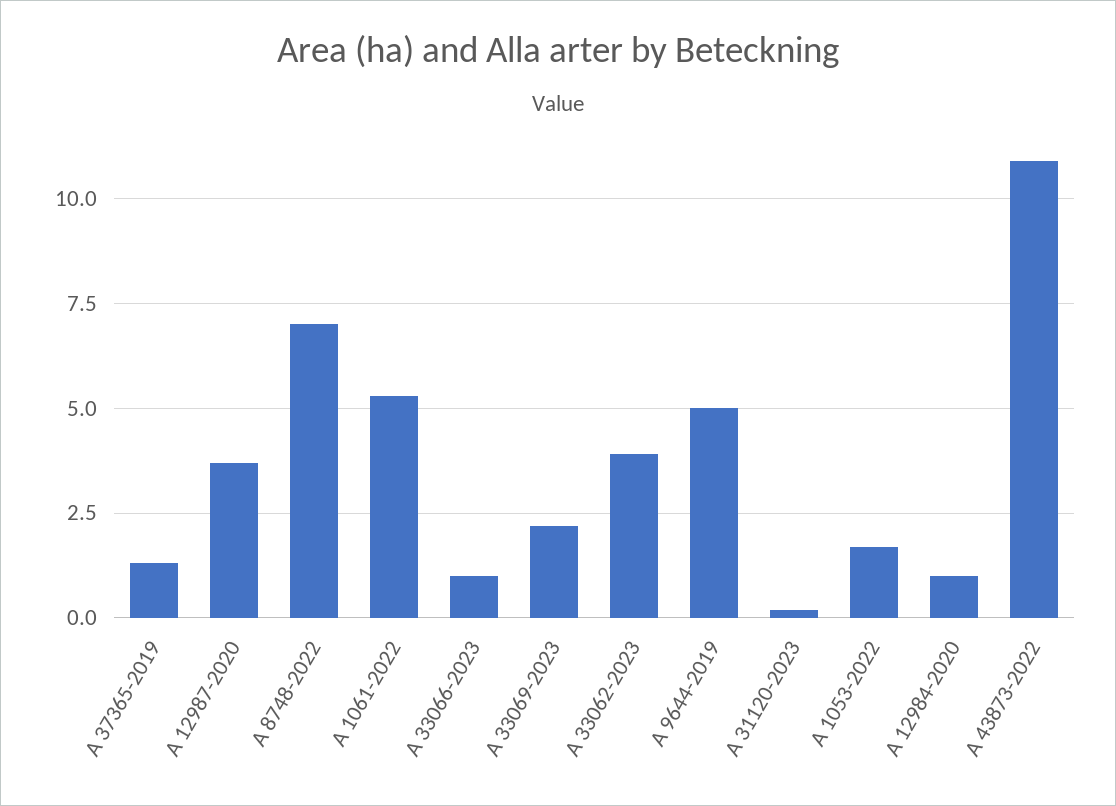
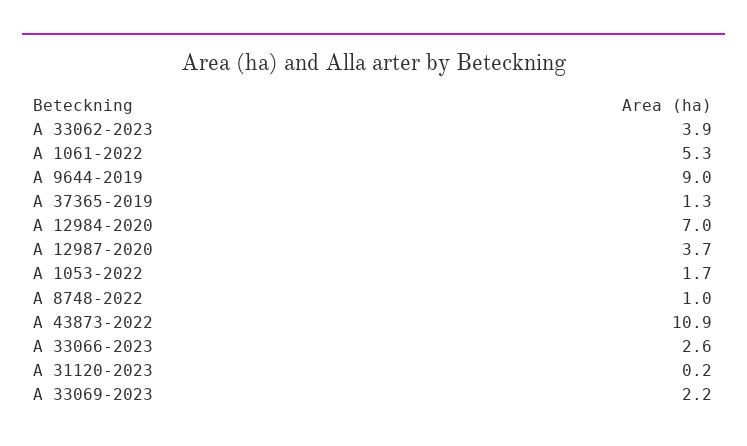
A 8748-2022: 7 -> 1
A 33066-2023: 1 -> 2.6
A 9644-2019: 5 -> 9
A 12984-2020: 1 -> 7

